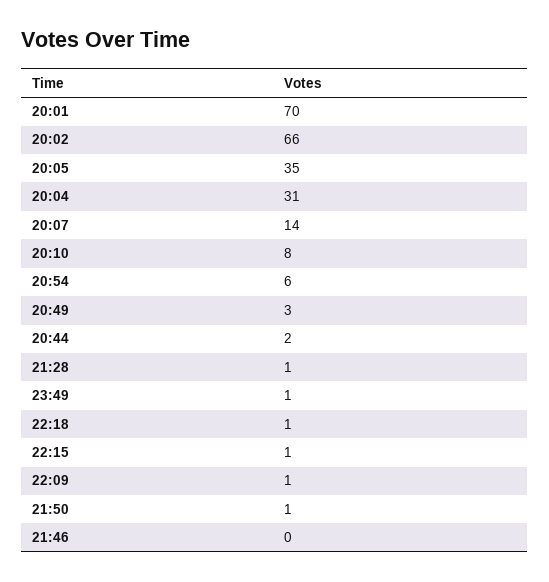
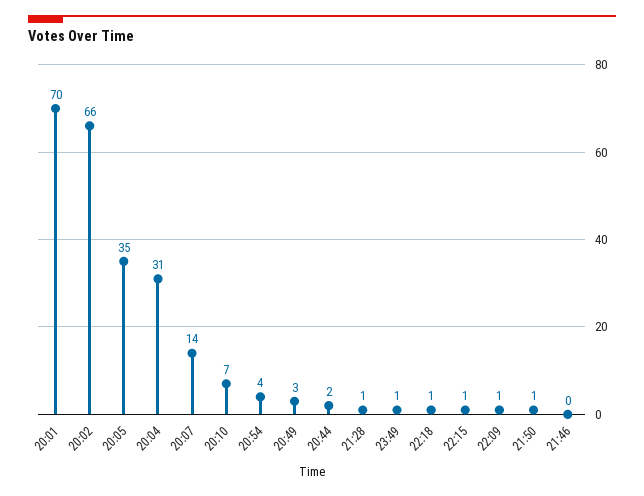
20:10: 8 -> 7
20:54: 6 -> 4

